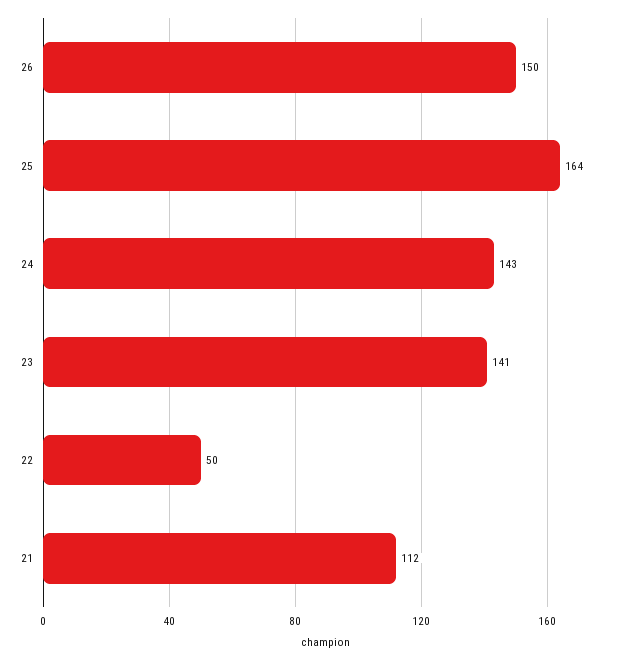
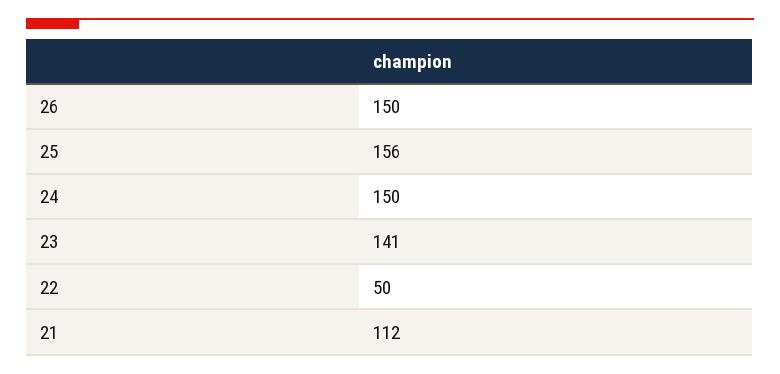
25: 164 -> 156
24: 143 -> 150

